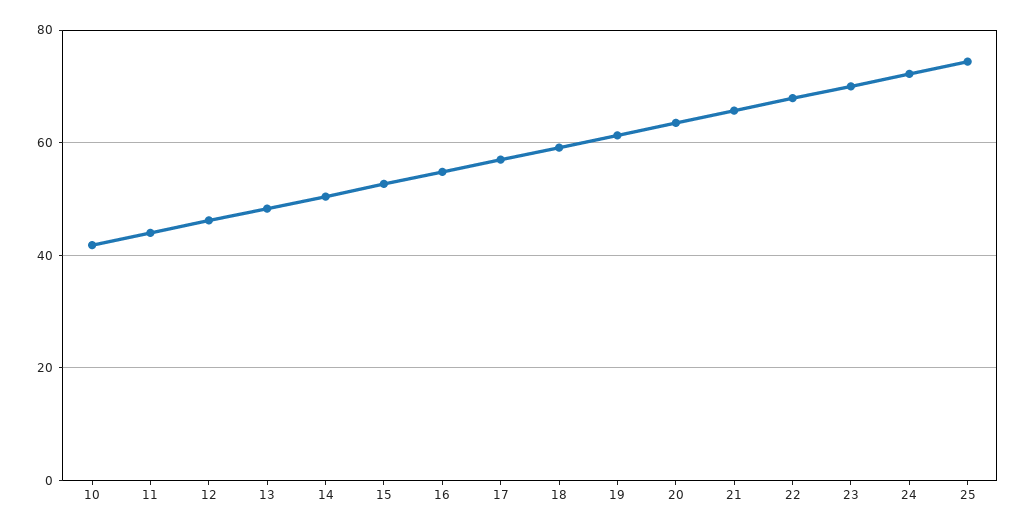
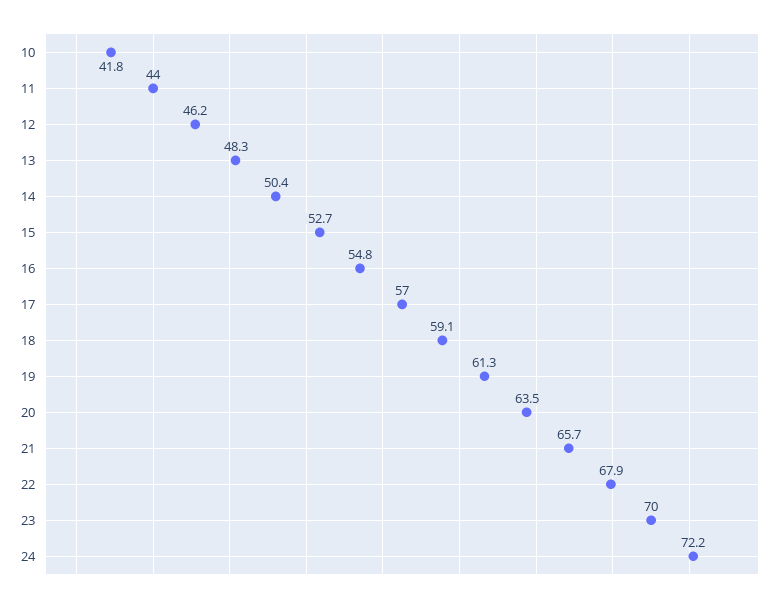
25: 74 -> none

